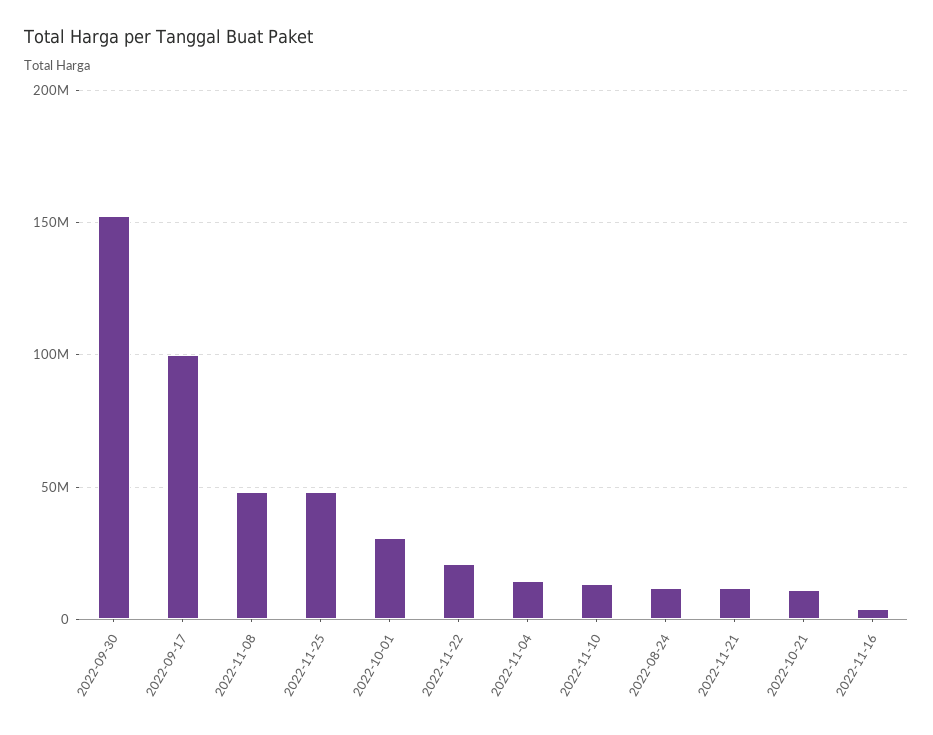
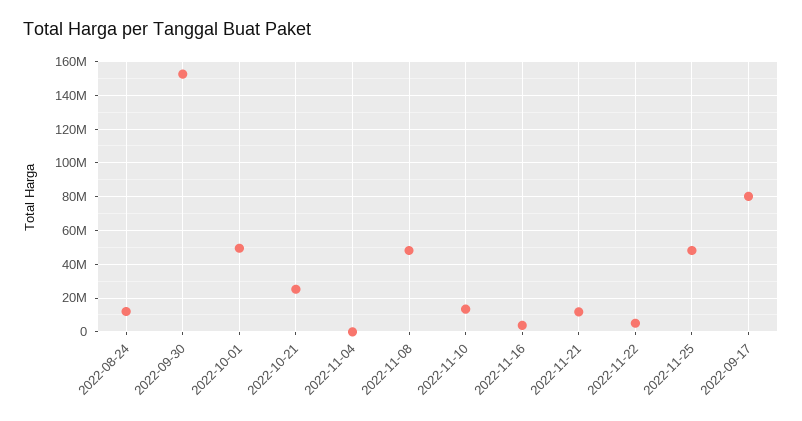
2022-09-17: 100000000 -> 80000000
2022-10-01: 30000000 -> 50000000
2022-11-22: 20000000 -> 5000000
2022-11-04: 15000000 -> 0
2022-10-21: 10000000 -> 25000000

